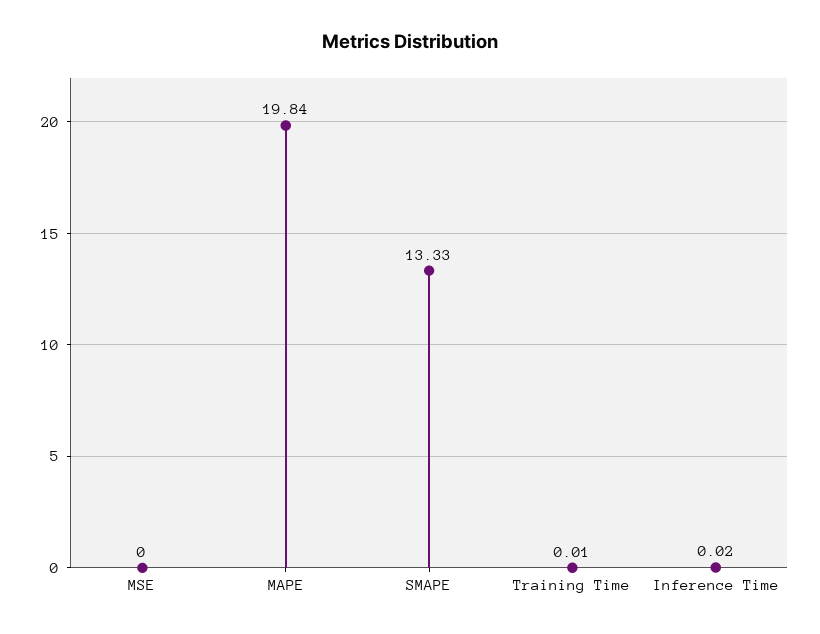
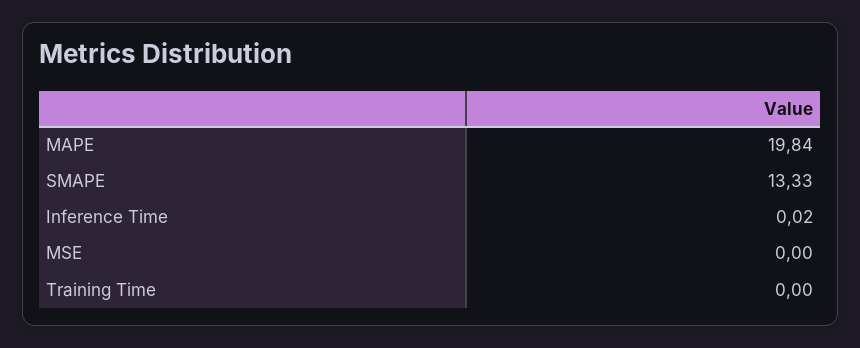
Training Time: 0.01 -> 0

